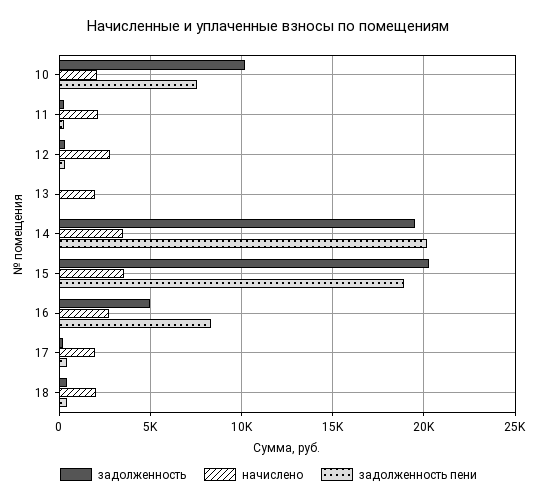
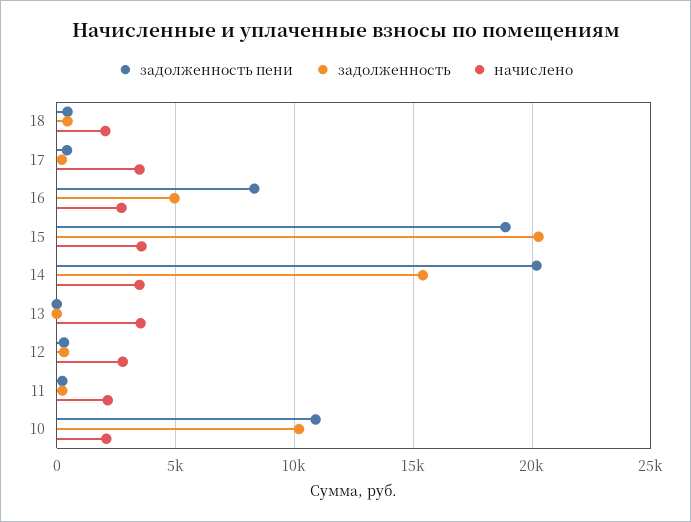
задолженность пени, 10: 7500 -> 11000
начислено, 13: 2000 -> 3500
задолженность, 14: 19500 -> 15500
начислено, 17: 2000 -> 3500

